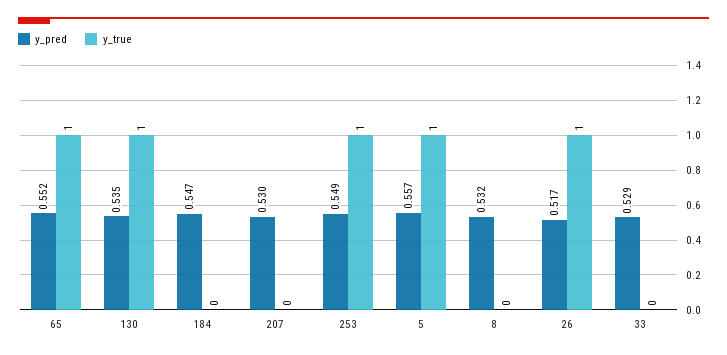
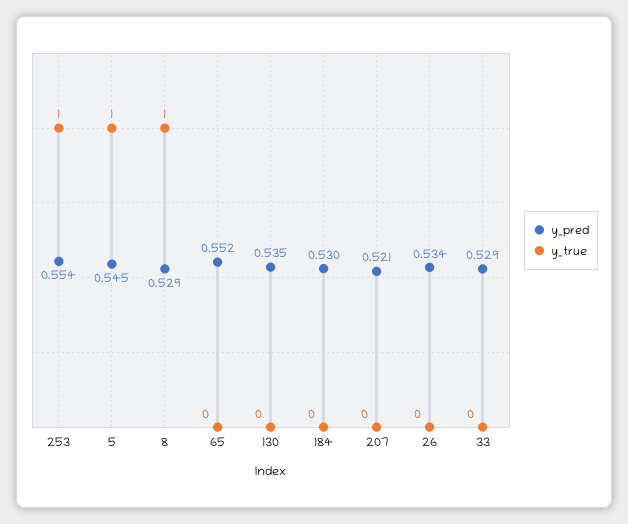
y_true, 65: 1 -> 0
y_true, 130: 1 -> 0
y_pred, 184: 0.547 -> 0.53
y_pred, 207: 0.53 -> 0.521
y_pred, 253: 0.549 -> 0.554
y_pred, 5: 0.557 -> 0.545
y_pred, 8: 0.532 -> 0.529
y_true, 8: 0 -> 1
y_pred, 26: 0.517 -> 0.534
y_true, 26: 1 -> 0

